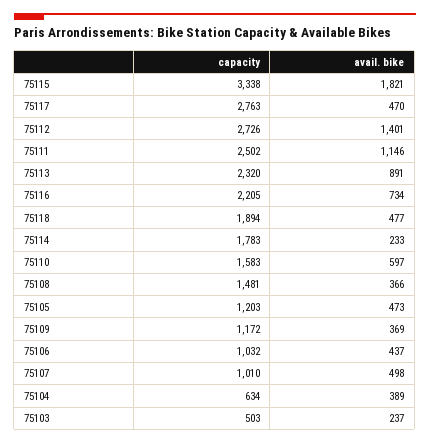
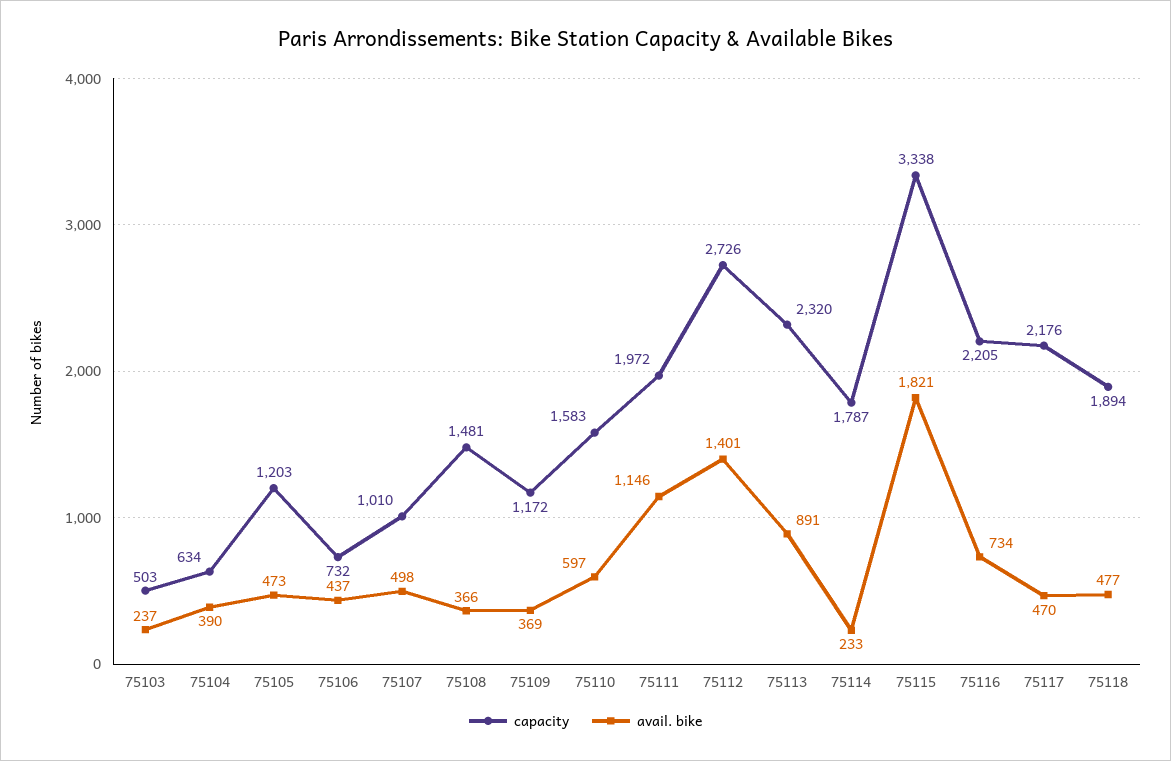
capacity, 75117: 2763 -> 2176
capacity, 75111: 2502 -> 1972
capacity, 75114: 1783 -> 1787
capacity, 75106: 1032 -> 732
avail. bike, 75104: 389 -> 390

